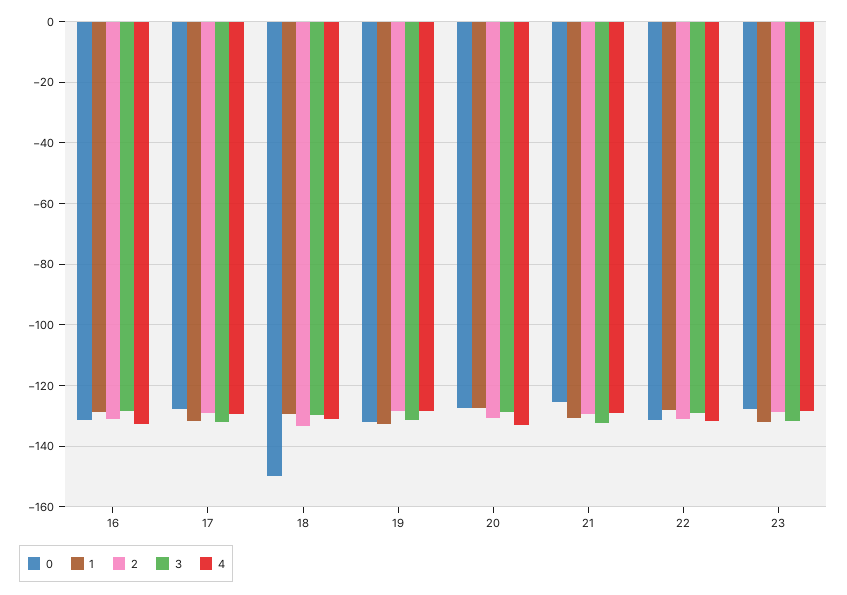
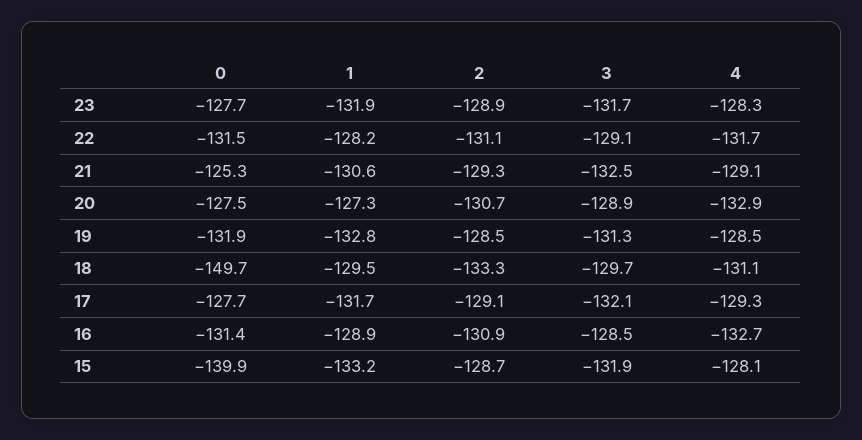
0, 15: none -> -139.9
1, 15: none -> -133.2
2, 15: none -> -128.7
3, 15: none -> -131.9
4, 15: none -> -128.1

